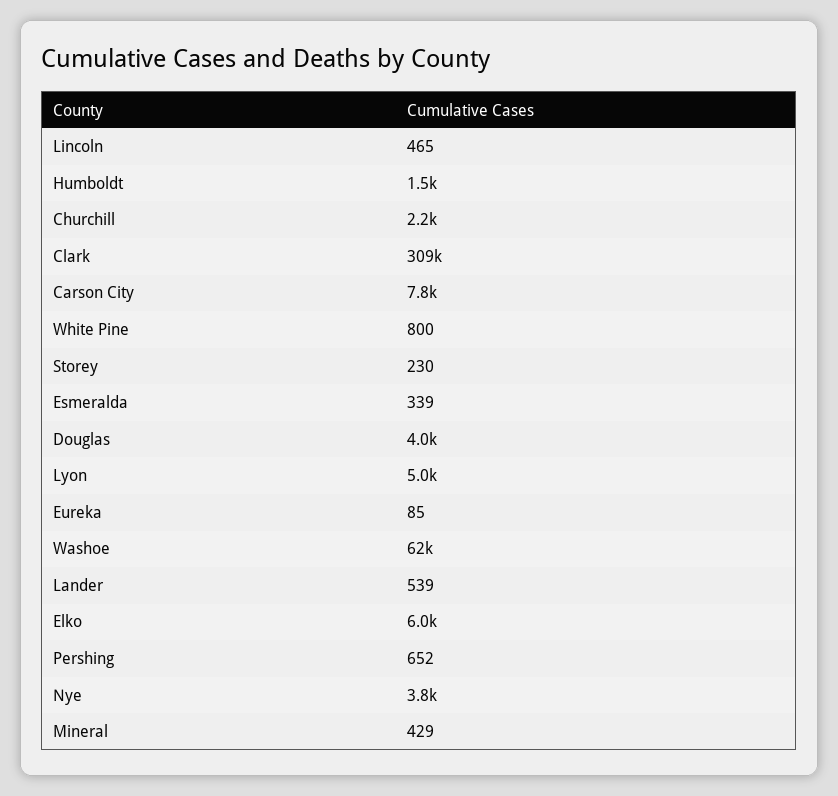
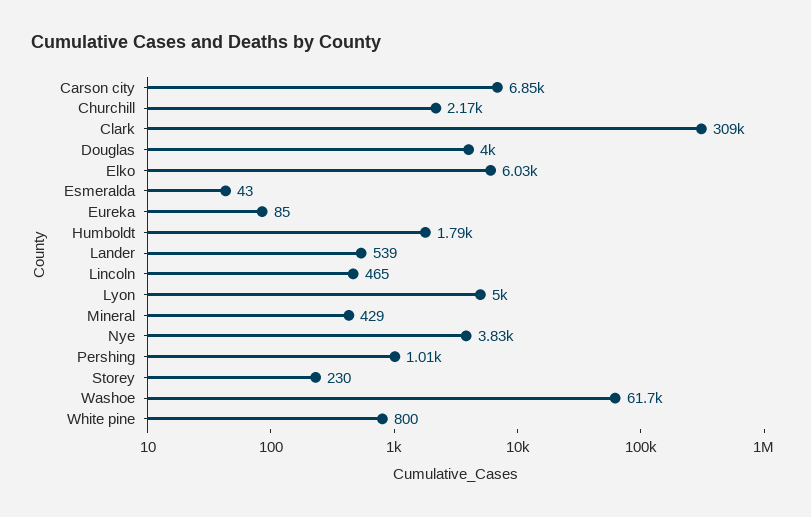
Humboldt: 1500 -> 1790
Carson City: 7800 -> 6850
Esmeralda: 339 -> 43
Pershing: 652 -> 1010

